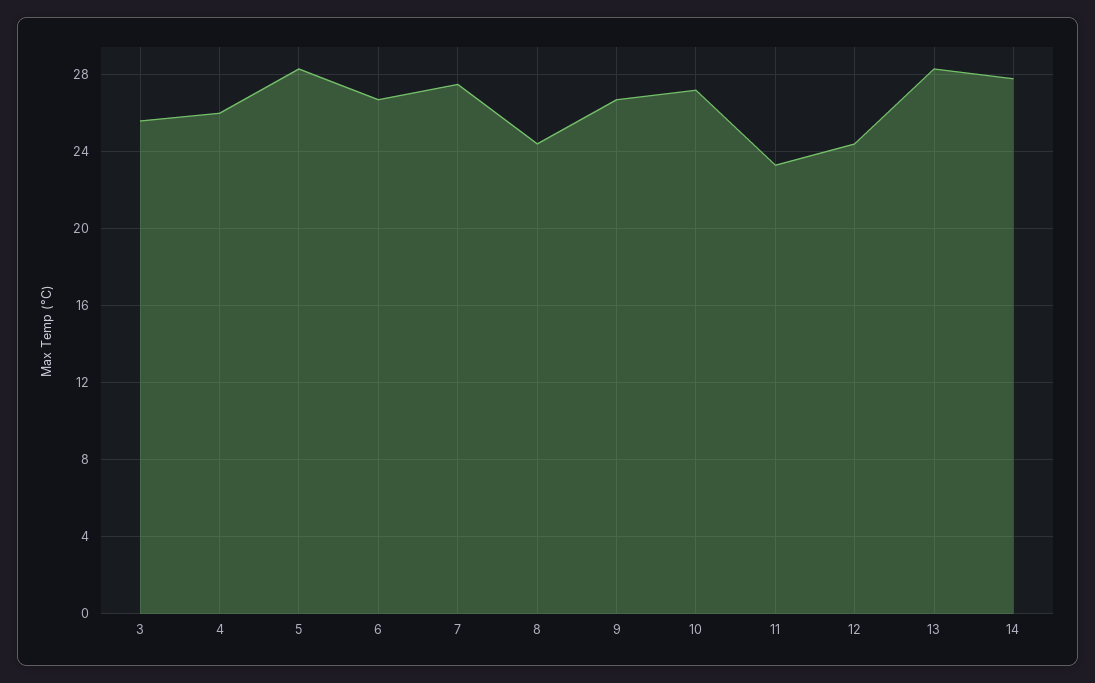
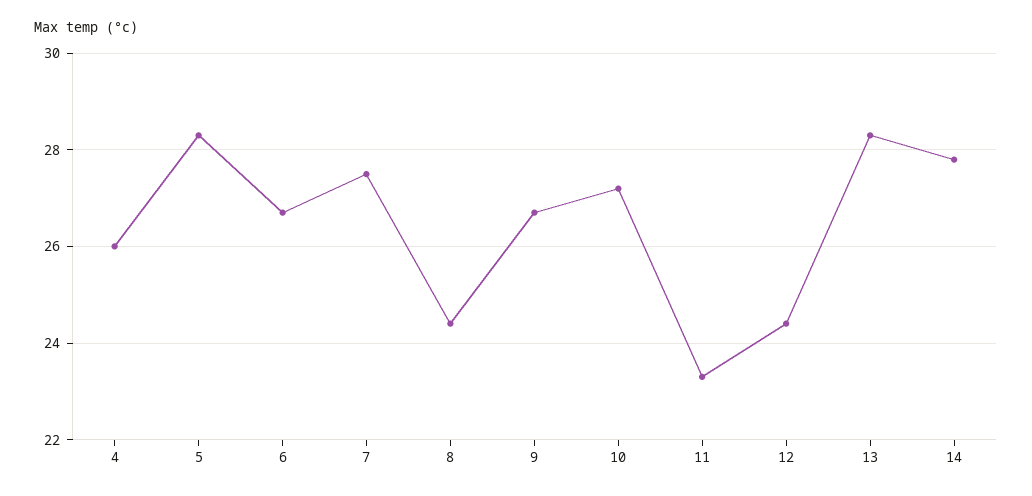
3: 25.5 -> none

